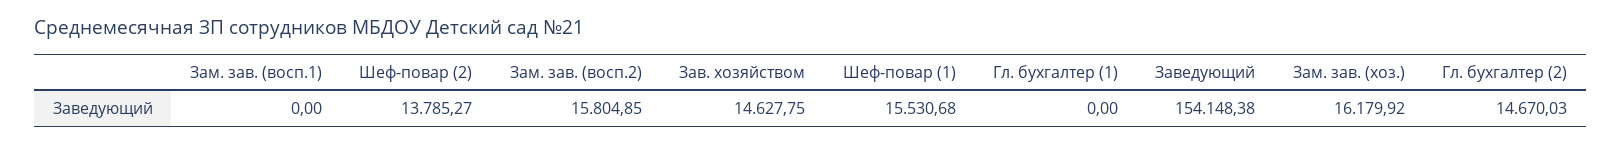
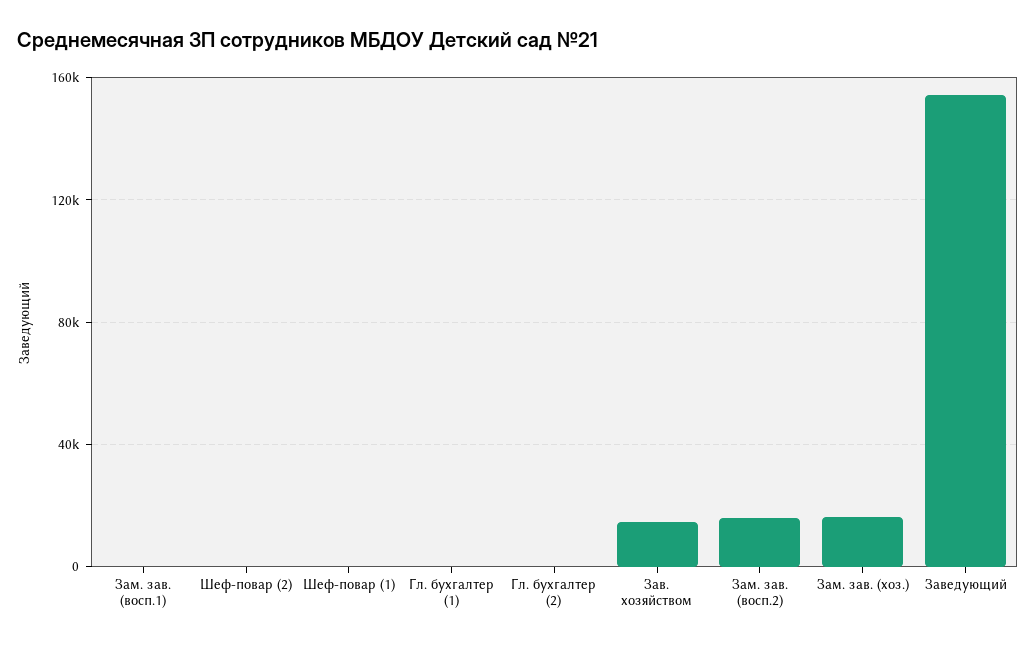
Шеф-повар (2): 13785.27 -> 0
Шеф-повар (1): 15530.68 -> 0
Гл. бухгалтер (2): 14670.03 -> 0

